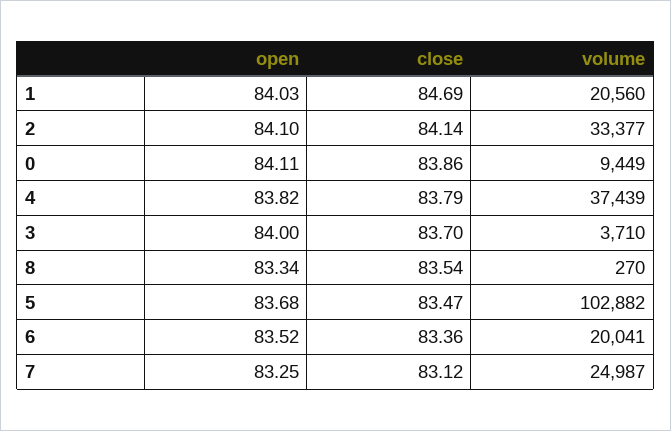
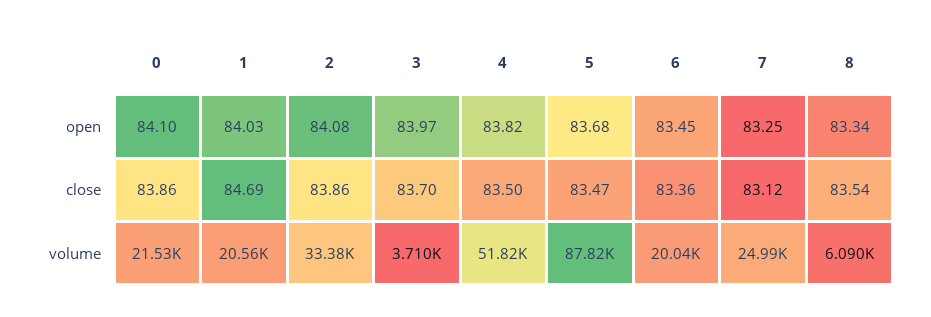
open, 2: 84.1 -> 84.08
close, 2: 84.14 -> 83.86
open, 0: 84.11 -> 84.1
volume, 0: 9449 -> 21530
close, 4: 83.79 -> 83.5
volume, 4: 37439 -> 51820
open, 3: 84 -> 83.97
volume, 8: 270 -> 6090
volume, 5: 102882 -> 87820
open, 6: 83.52 -> 83.45

